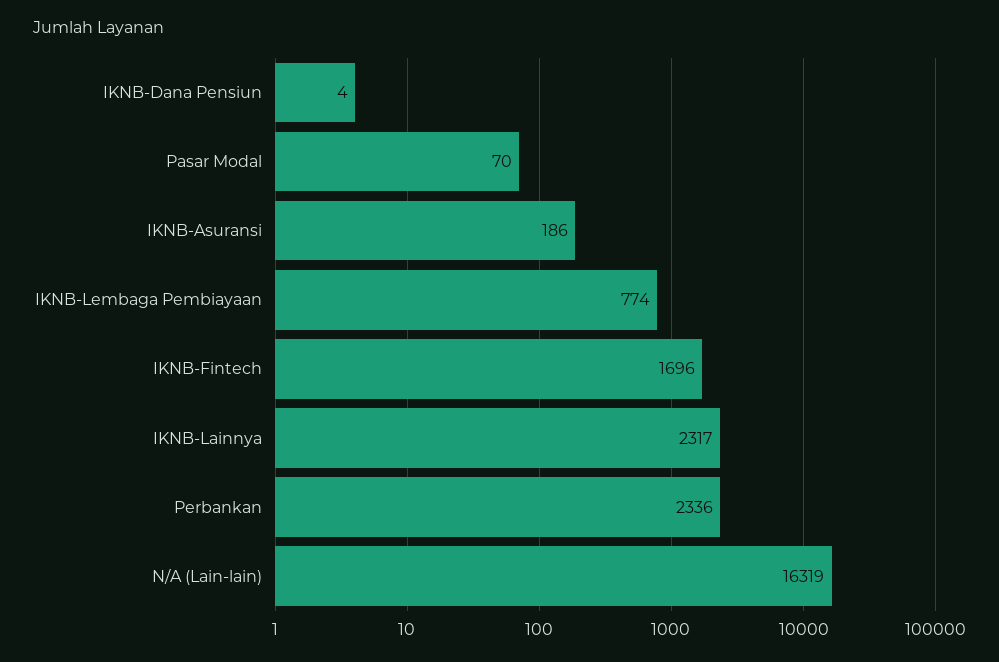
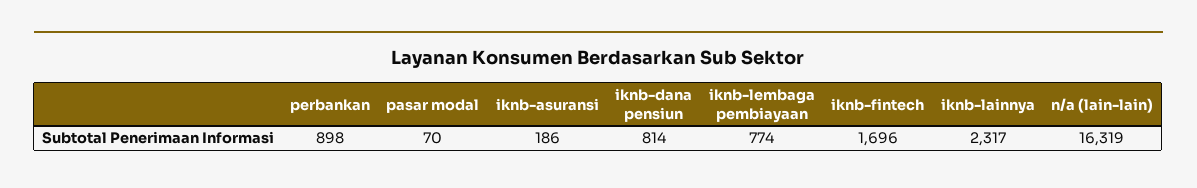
IKNB-Dana Pensiun: 4 -> 814
Perbankan: 2336 -> 898

